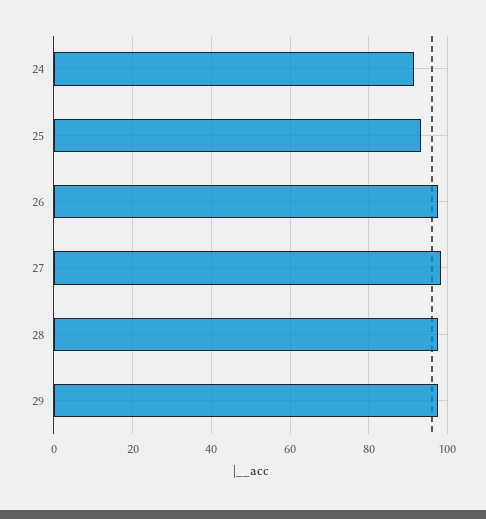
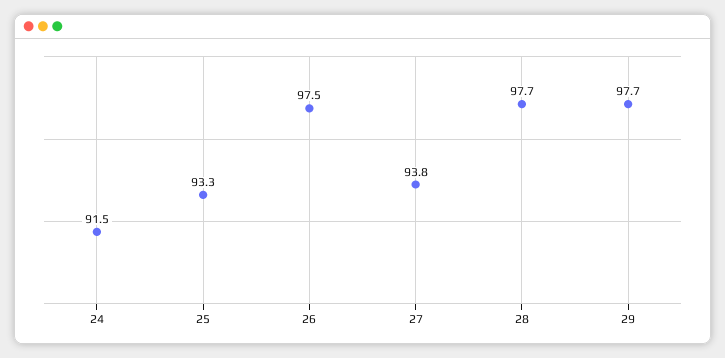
27: 98 -> 93.8

